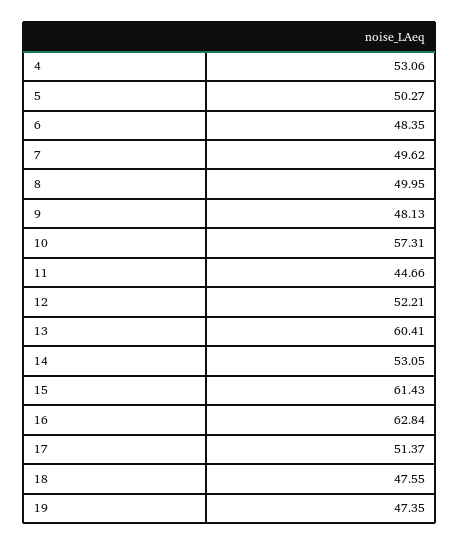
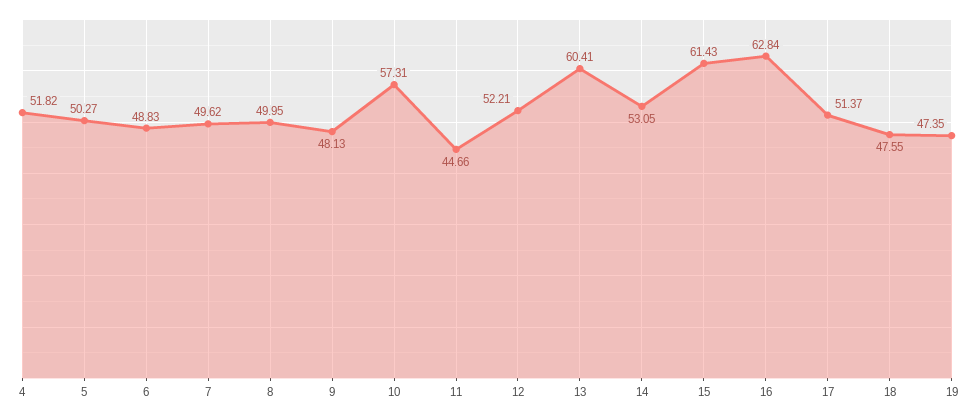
4: 53.06 -> 51.82
6: 48.35 -> 48.83

